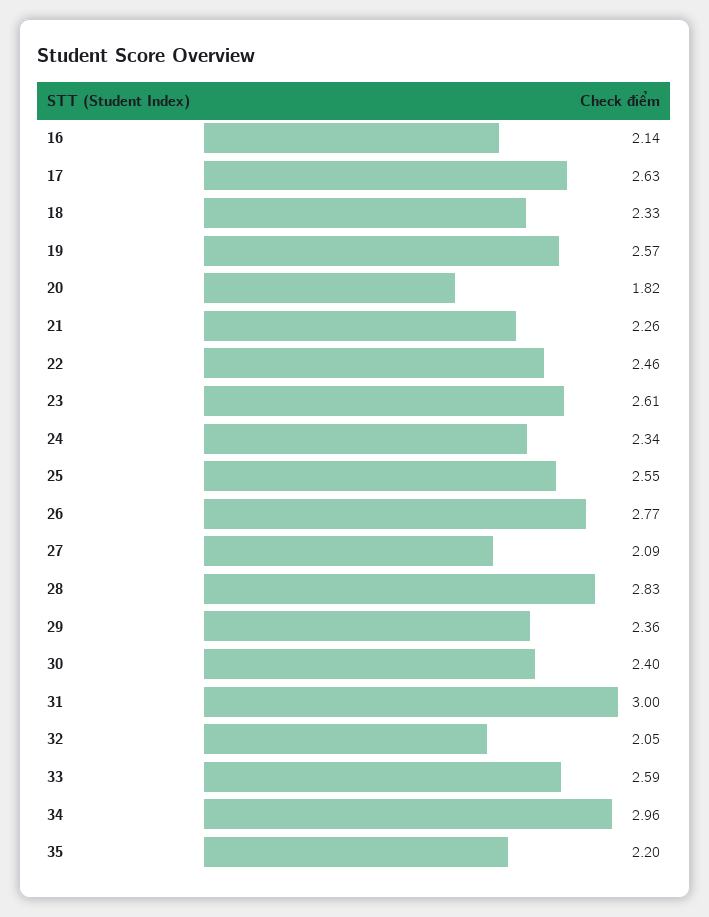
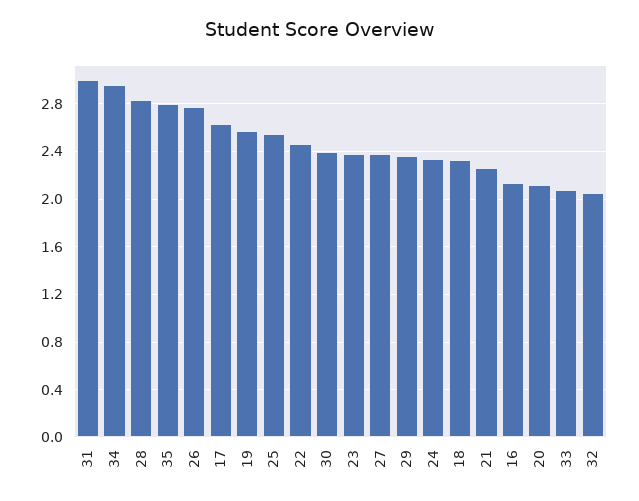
20: 1.82 -> 2.1
23: 2.61 -> 2.4
27: 2.09 -> 2.4
33: 2.59 -> 2.1
35: 2.2 -> 2.8

